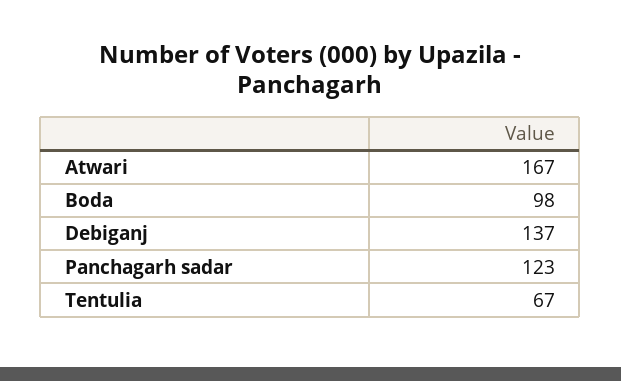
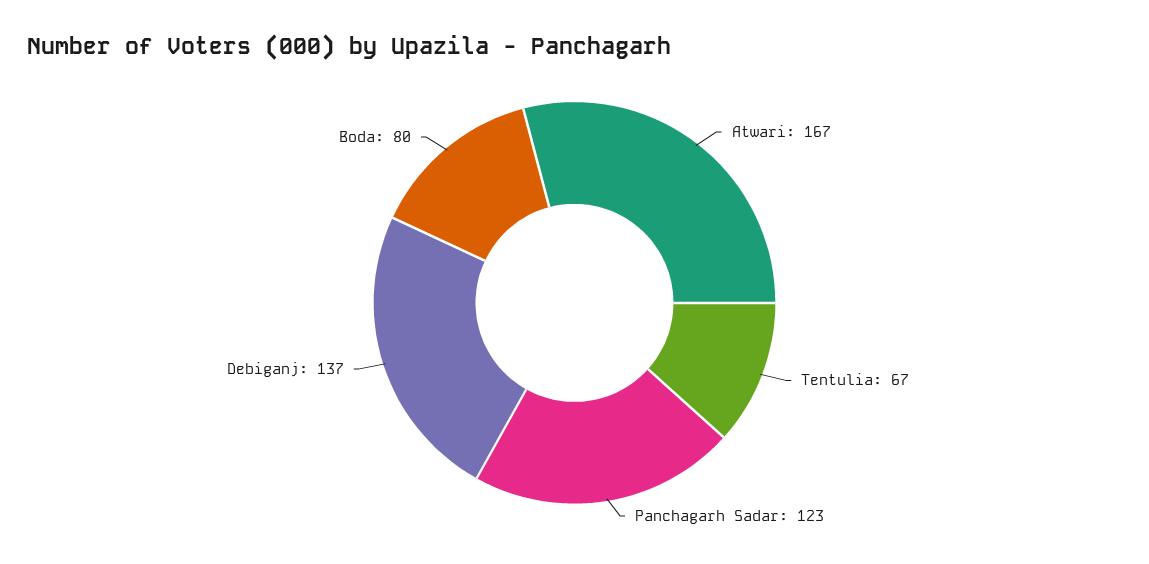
Boda: 98 -> 80

